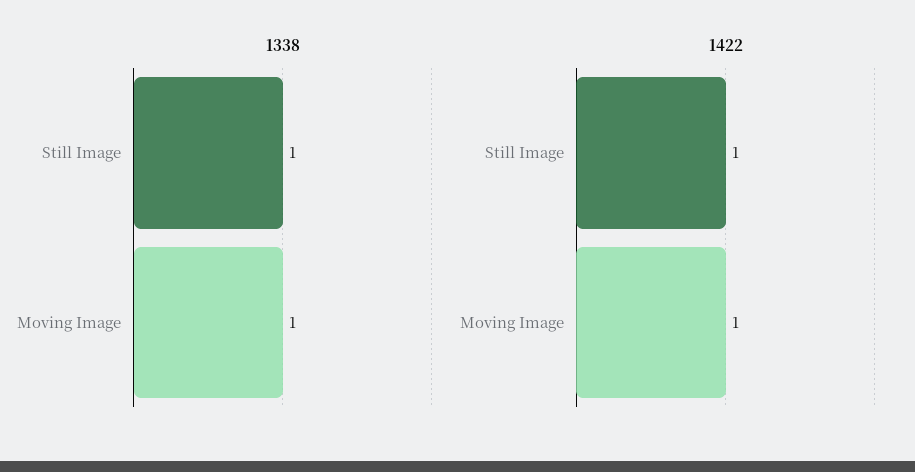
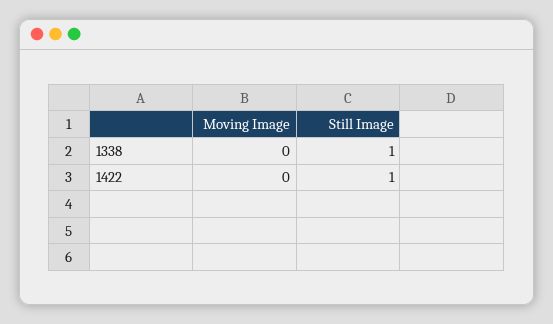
1338, Moving Image: 1 -> 0
1422, Moving Image: 1 -> 0

